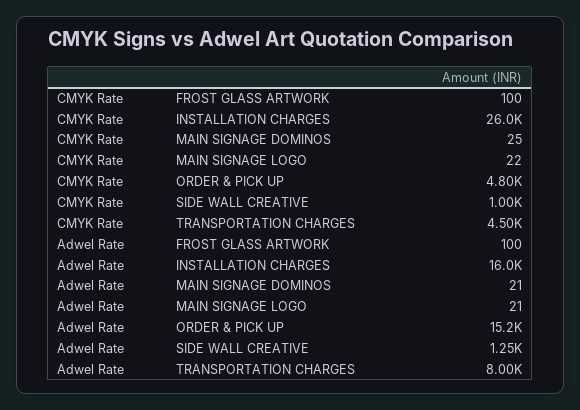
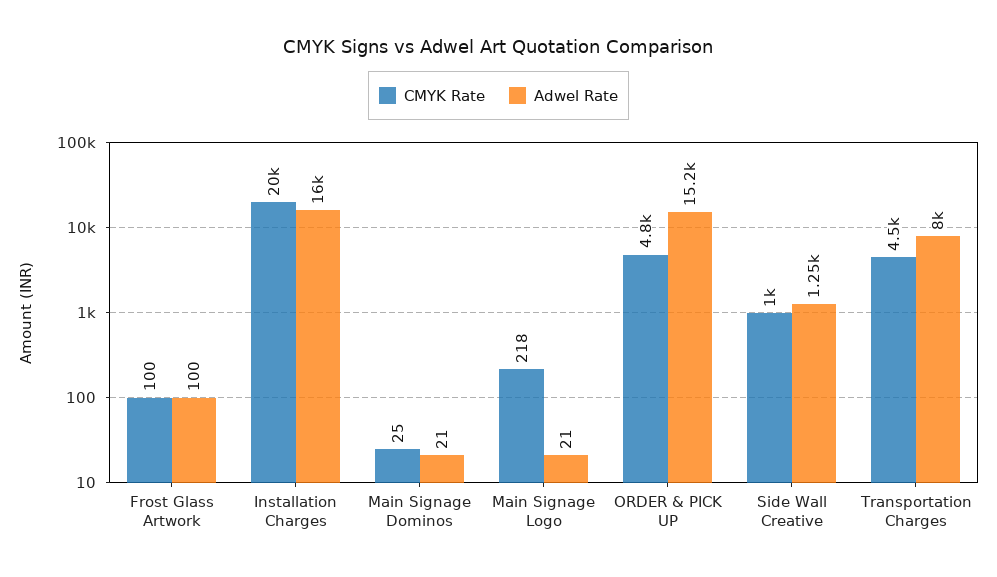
CMYK Rate, INSTALLATION CHARGES: 26000 -> 20000
CMYK Rate, MAIN SIGNAGE LOGO: 22 -> 218

